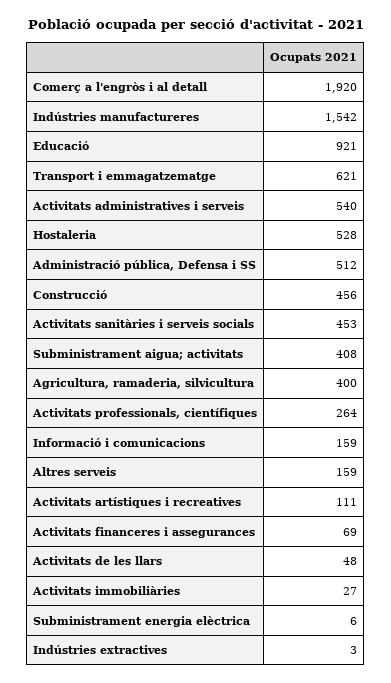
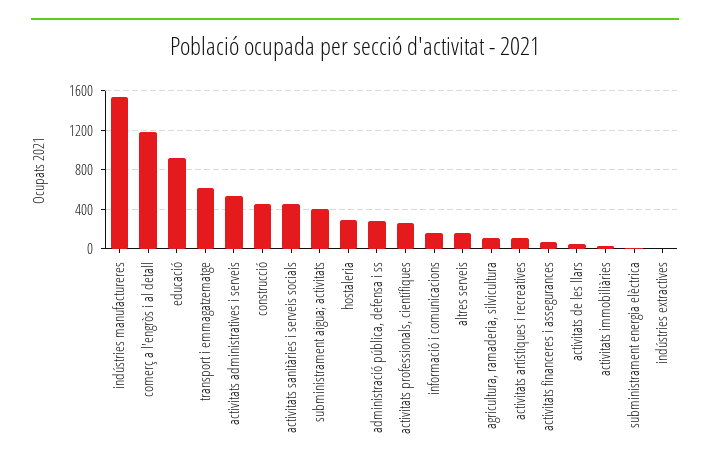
Comerç a l'engròs i al detall: 1920 -> 1200
Hostaleria: 528 -> 300
Administració pública, Defensa i SS: 512 -> 300
Agricultura, ramaderia, silvicultura: 400 -> 100

